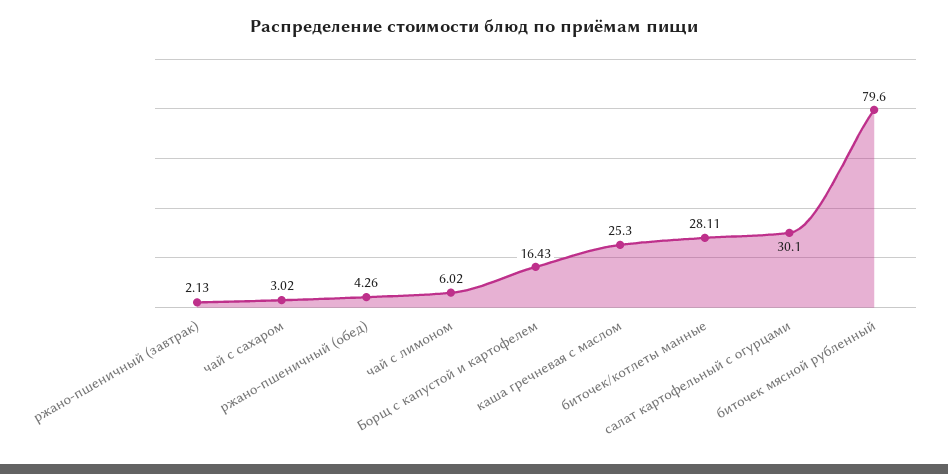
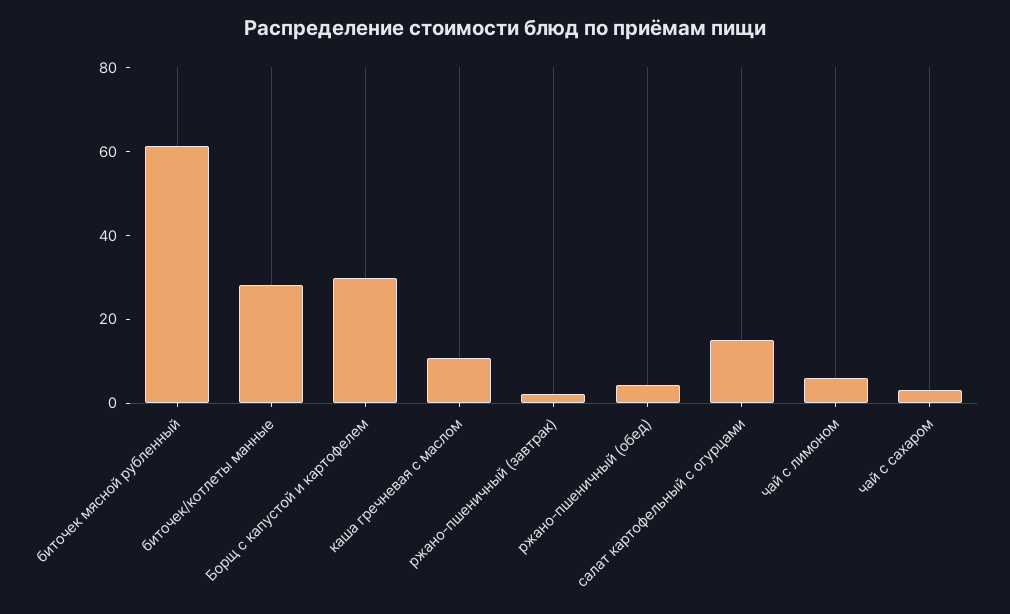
Борщ с капустой и картофелем: 16.43 -> 30
каша гречневая с маслом: 25.3 -> 10
салат картофельный с огурцами: 30.1 -> 15
биточек мясной рубленный: 79.6 -> 60

